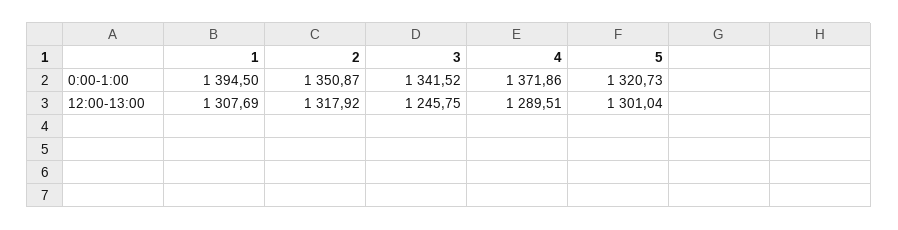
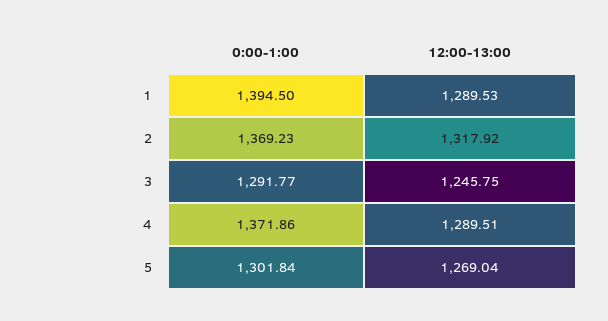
2, 0:00-1:00: 1350.87 -> 1369.23
3, 0:00-1:00: 1341.52 -> 1291.77
5, 0:00-1:00: 1320.73 -> 1301.84
1, 12:00-13:00: 1307.69 -> 1289.53
5, 12:00-13:00: 1301.04 -> 1269.04

